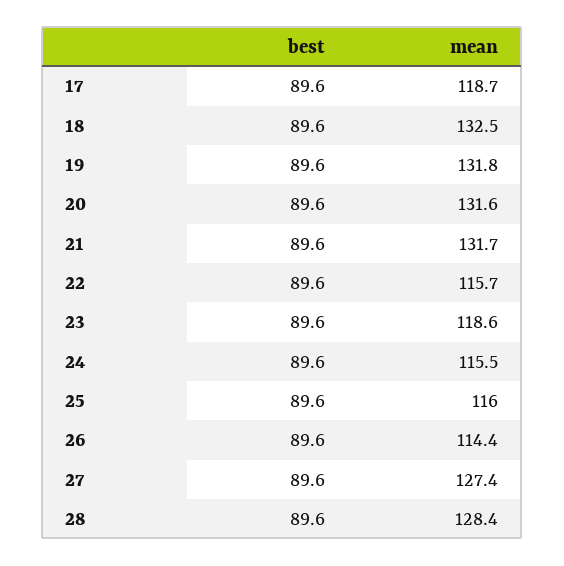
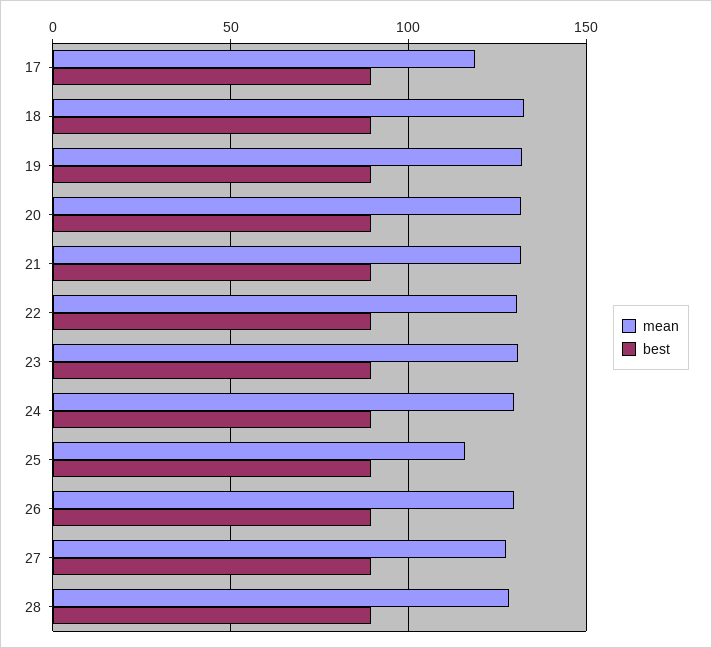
mean, 22: 115.7 -> 130
mean, 23: 118.6 -> 130
mean, 24: 115.5 -> 130
mean, 26: 114.4 -> 130

